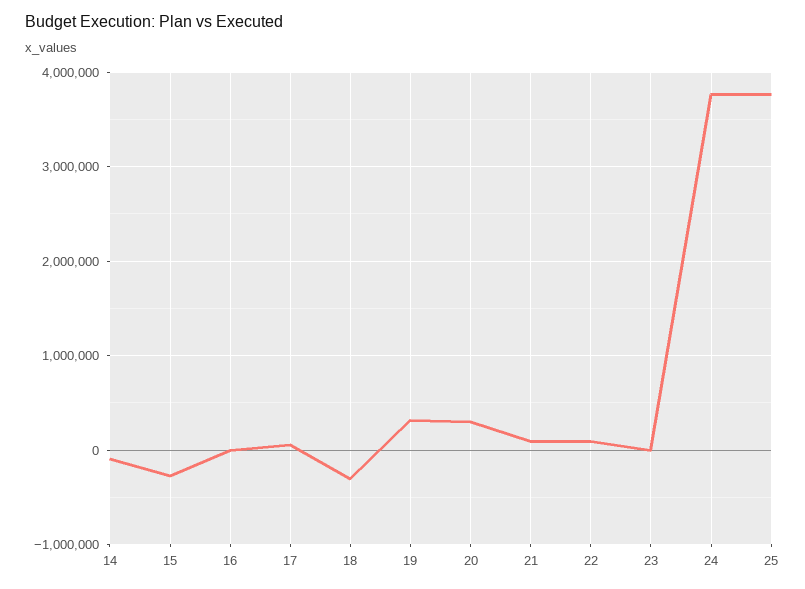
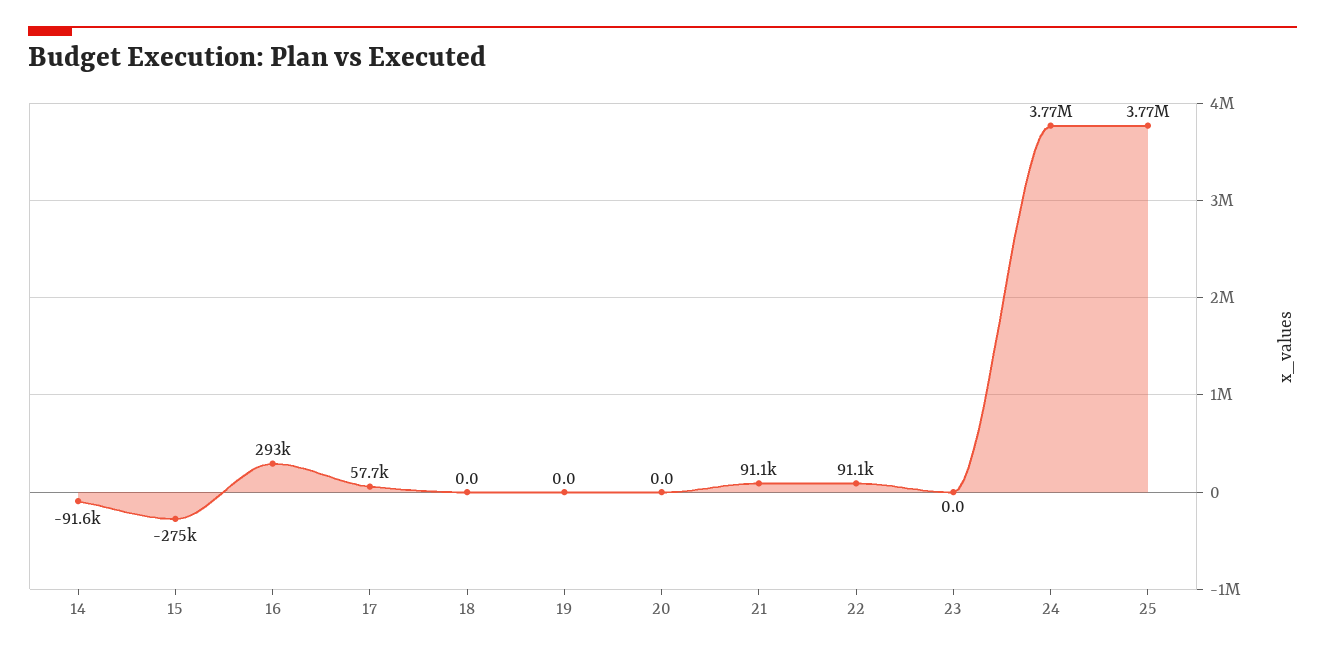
16: 0 -> 293000
18: -300000 -> 0
19: 300000 -> 0
20: 300000 -> 0

